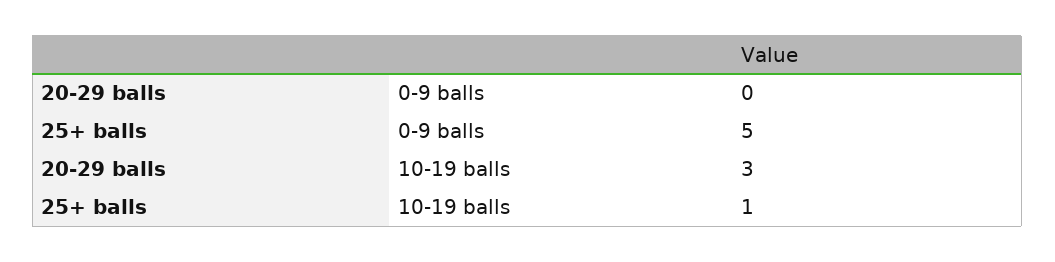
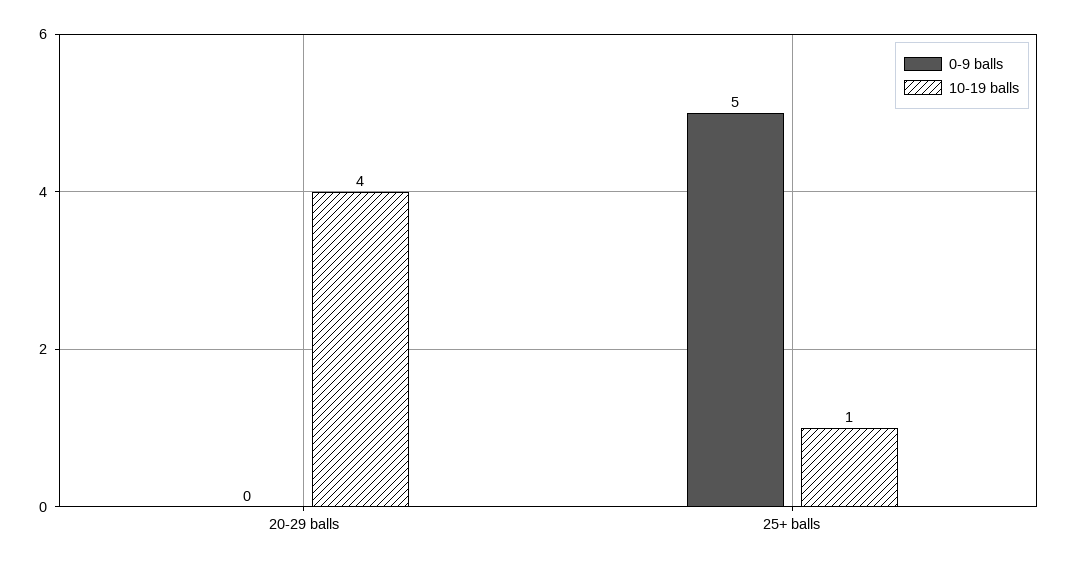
10-19 balls, 20-29 balls: 3 -> 4

